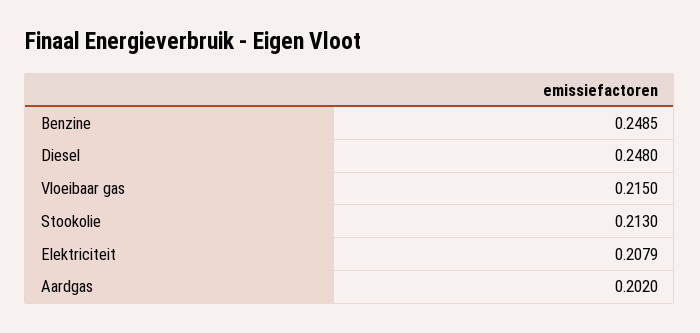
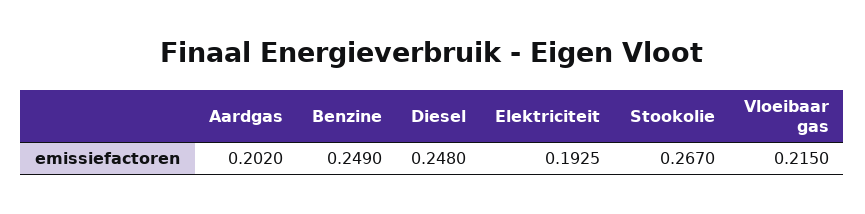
Benzine: 0.2485 -> 0.249
Stookolie: 0.213 -> 0.267
Elektriciteit: 0.2079 -> 0.1925

